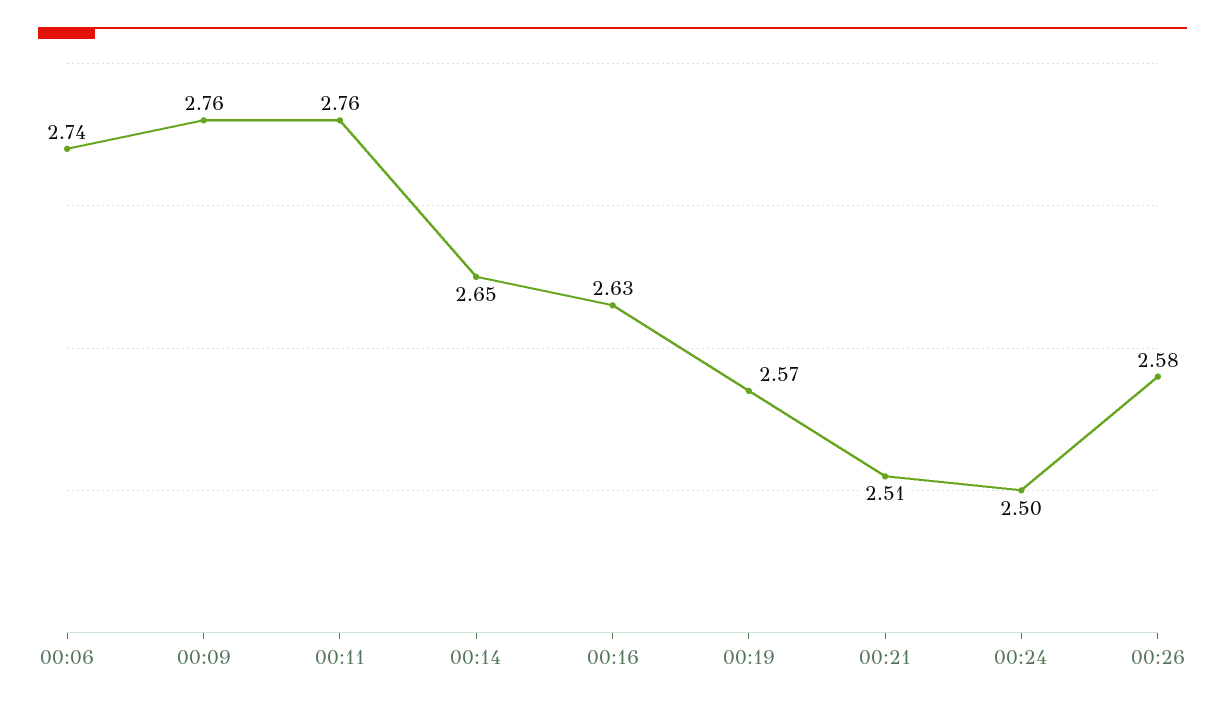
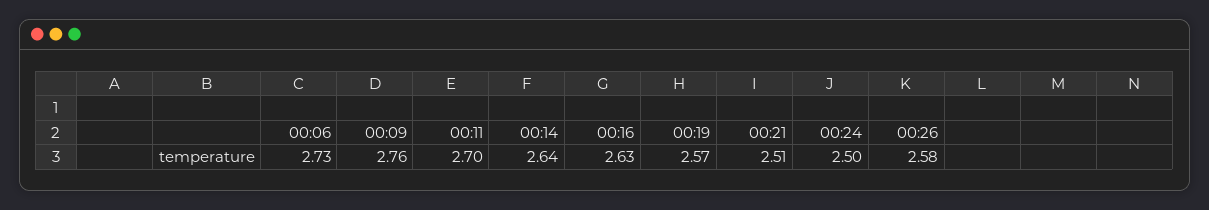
00:06: 2.74 -> 2.73
00:11: 2.76 -> 2.7
00:14: 2.65 -> 2.64

